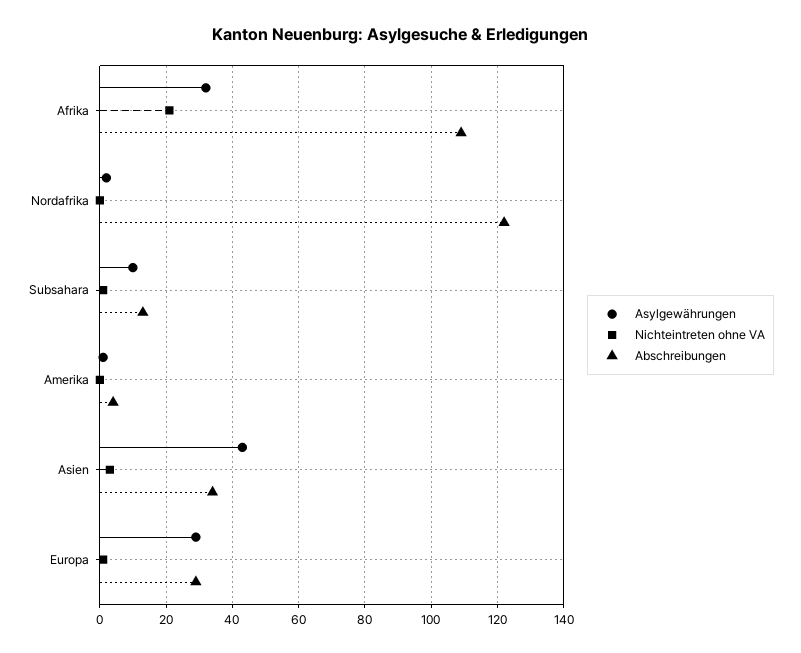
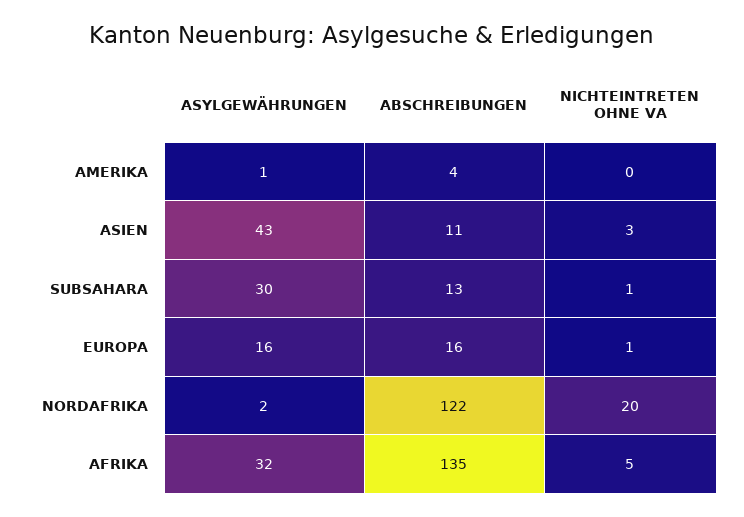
Nichteintreten ohne VA, Afrika: 20 -> 5
Abschreibungen, Afrika: 110 -> 135
Nichteintreten ohne VA, Nordafrika: 0 -> 20
Asylgewährungen, Subsahara: 10 -> 30
Abschreibungen, Asien: 35 -> 11
Asylgewährungen, Europa: 30 -> 16
Abschreibungen, Europa: 30 -> 16

